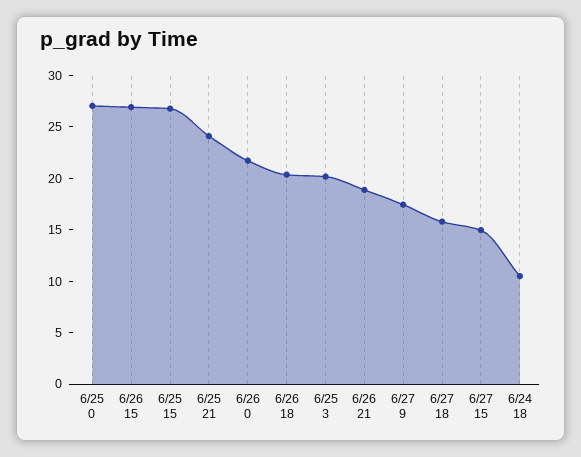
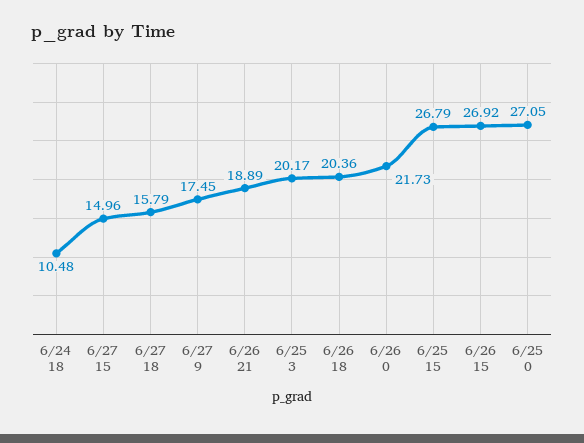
6/25 21: 24 -> none

